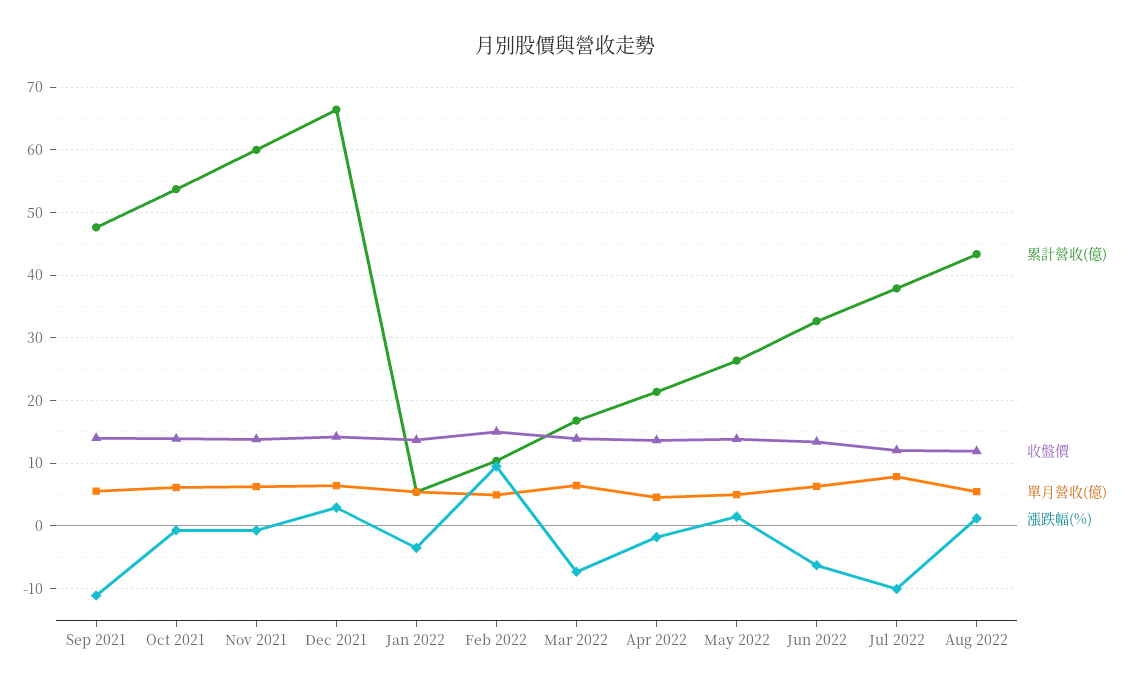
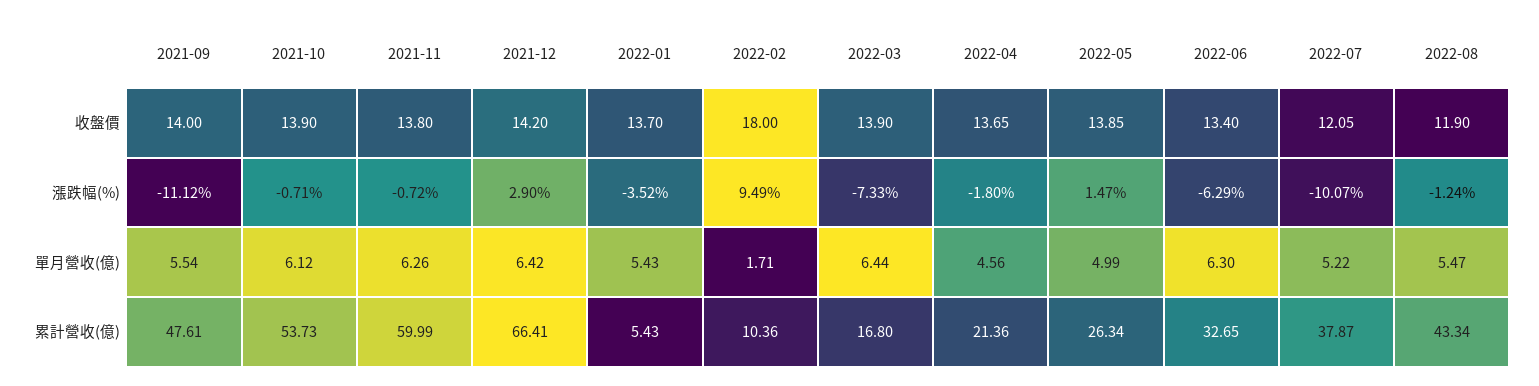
收盤價, Feb 2022: 15 -> 18
單月營收(億), Feb 2022: 5 -> 1.71
單月營收(億), Jul 2022: 8 -> 5.22
漲跌幅(%), Aug 2022: 1 -> -1.24

